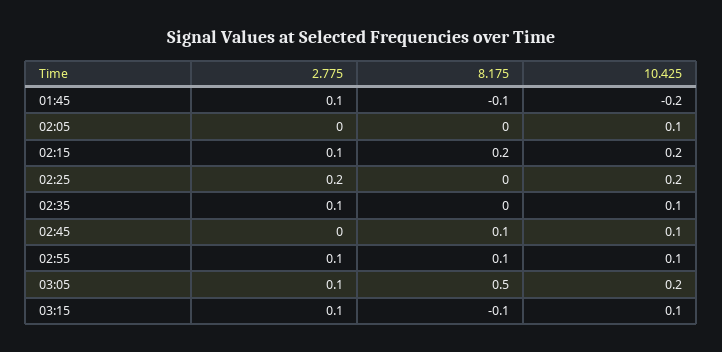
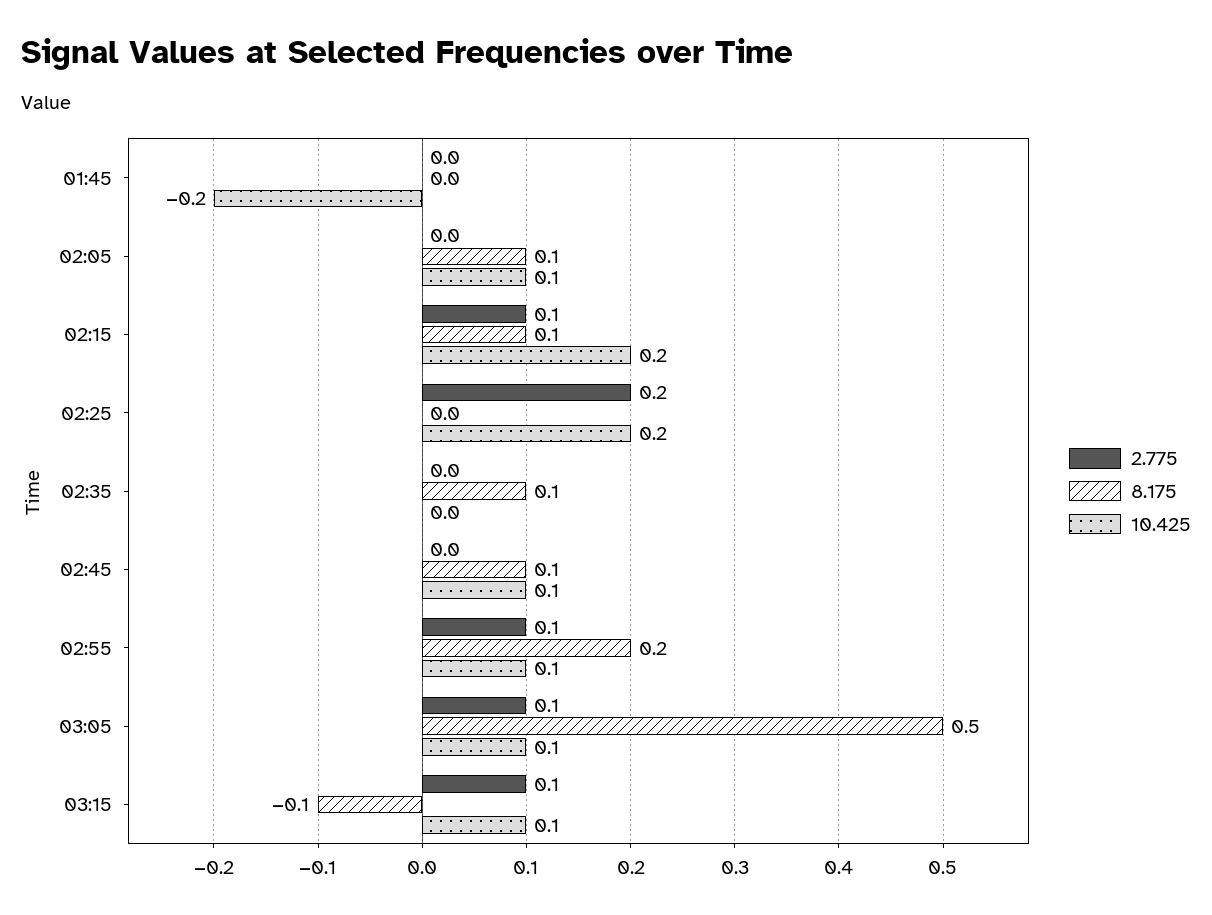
2.775, 01:45: 0.1 -> 0
8.175, 01:45: -0.1 -> 0
8.175, 02:05: 0 -> 0.1
8.175, 02:15: 0.2 -> 0.1
2.775, 02:35: 0.1 -> 0
8.175, 02:35: 0 -> 0.1
10.425, 02:35: 0.1 -> 0
8.175, 02:55: 0.1 -> 0.2
10.425, 03:05: 0.2 -> 0.1

